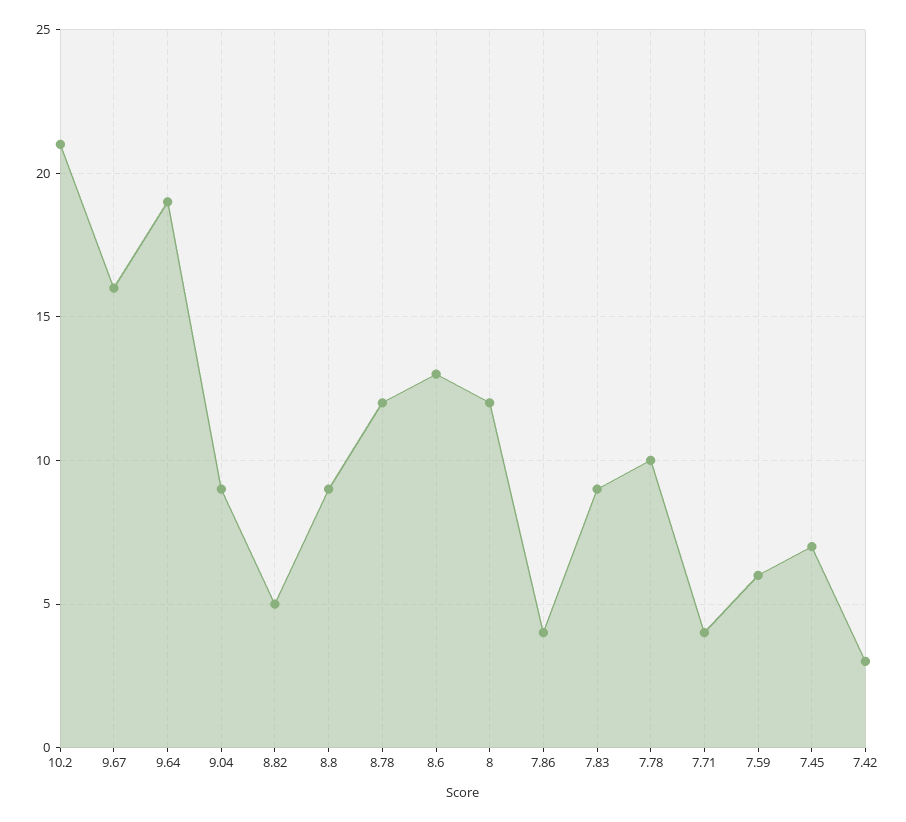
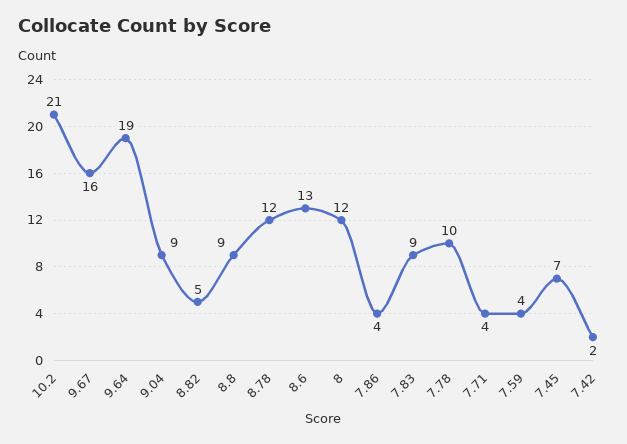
7.59: 6 -> 4
7.42: 3 -> 2

